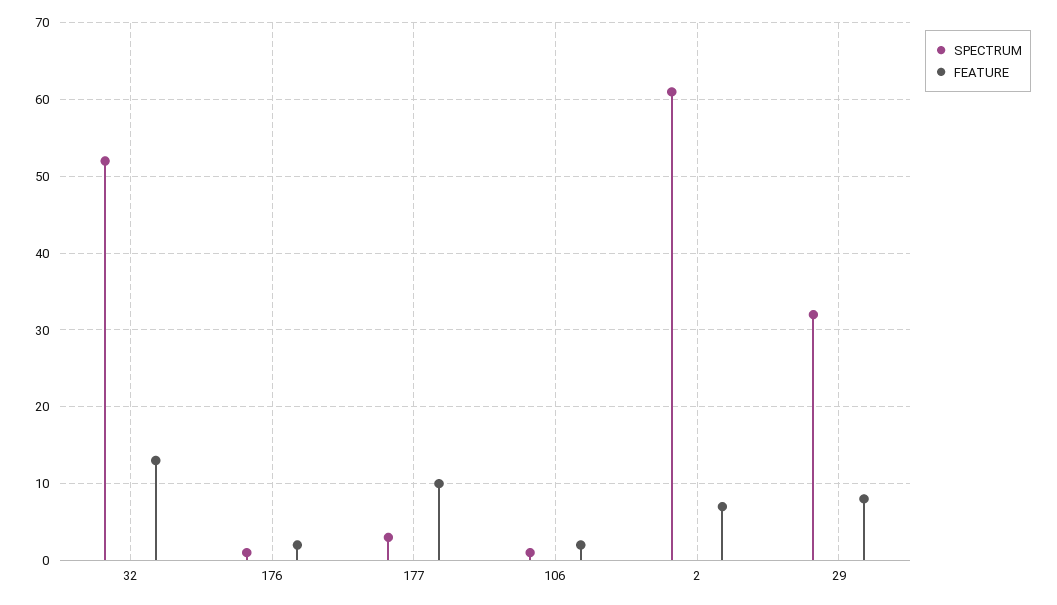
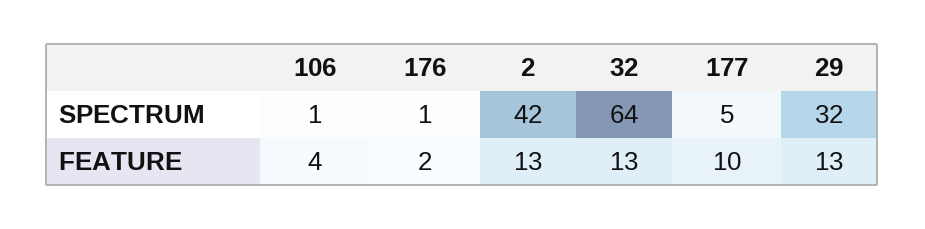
SPECTRUM, 32: 52 -> 64
SPECTRUM, 177: 3 -> 5
FEATURE, 106: 2 -> 4
SPECTRUM, 2: 61 -> 42
FEATURE, 2: 7 -> 13
FEATURE, 29: 8 -> 13

